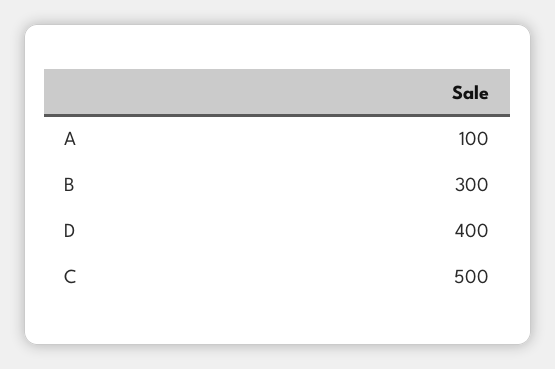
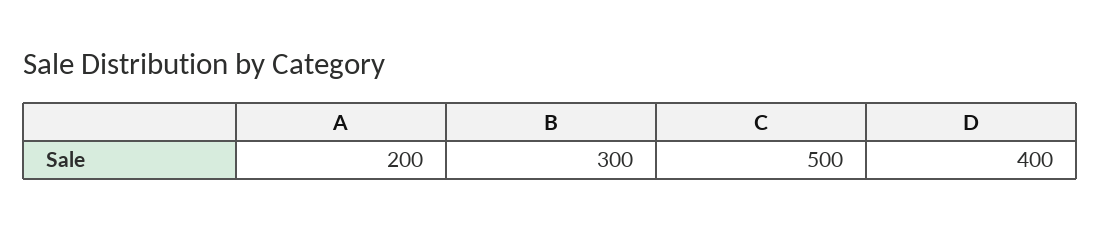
A: 100 -> 200

